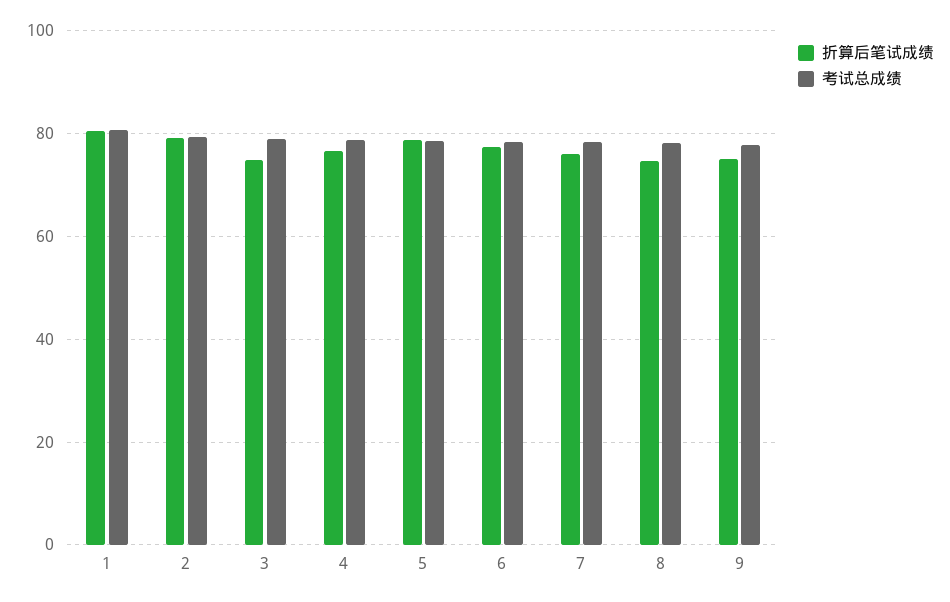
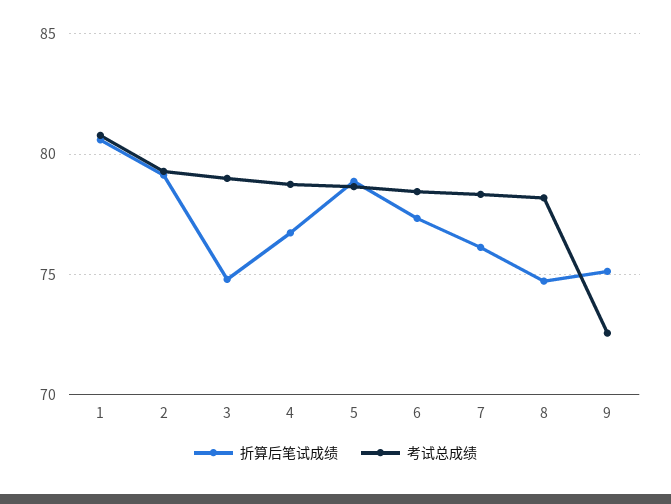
考试总成绩, 9: 78 -> 72.5

